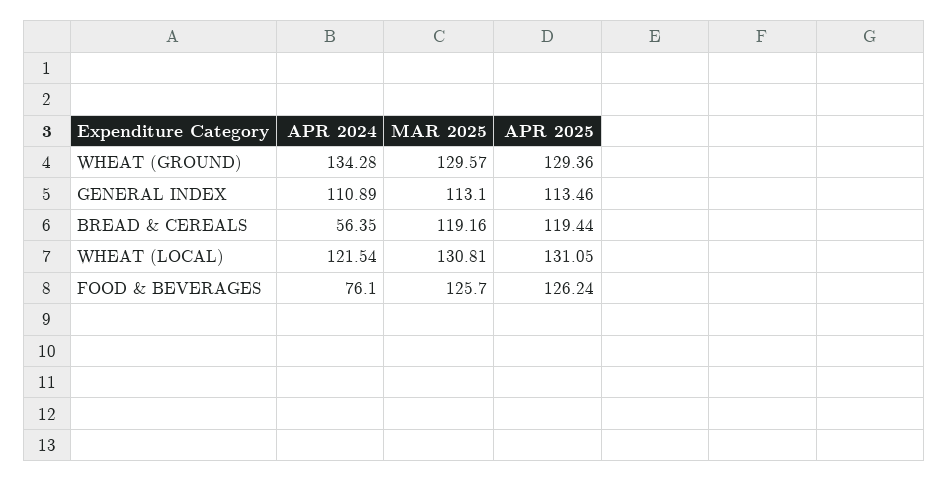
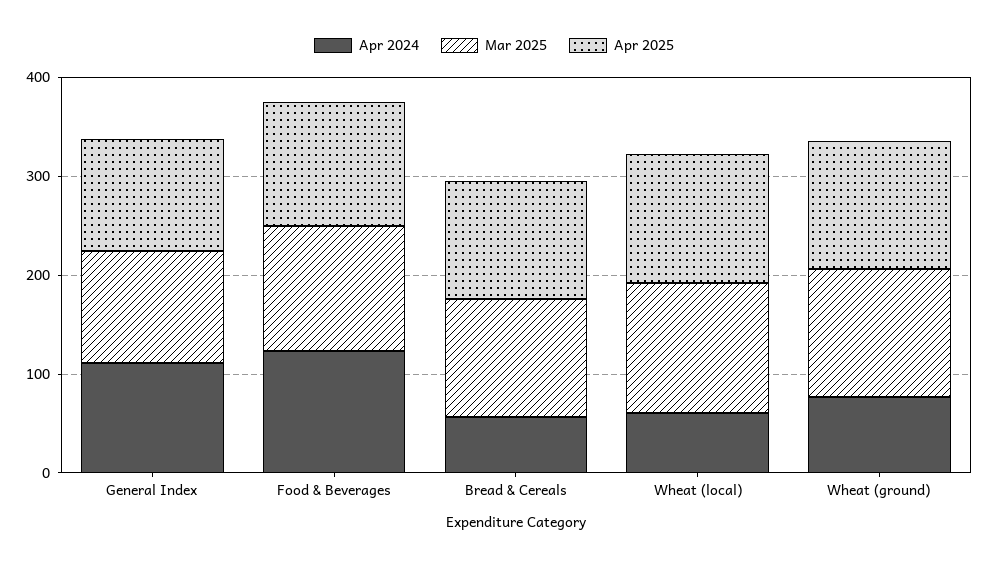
APR 2024, WHEAT (GROUND): 134.28 -> 80
APR 2024, WHEAT (LOCAL): 121.54 -> 60
APR 2024, FOOD & BEVERAGES: 76.1 -> 120

